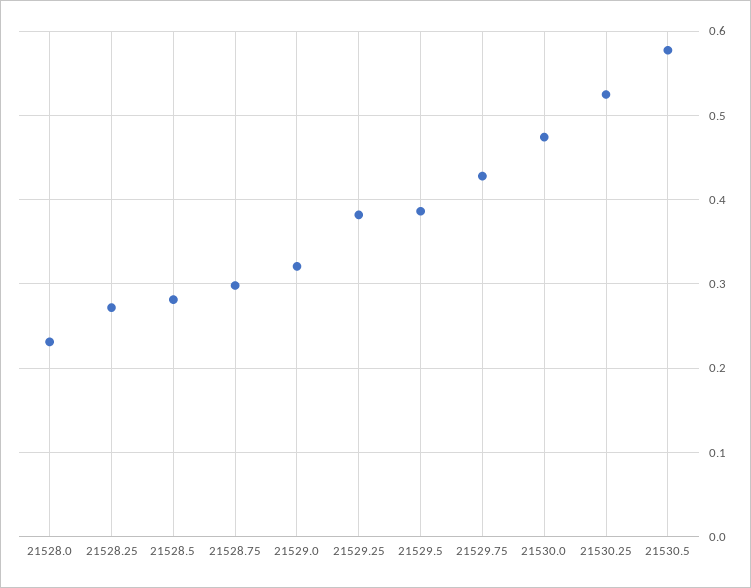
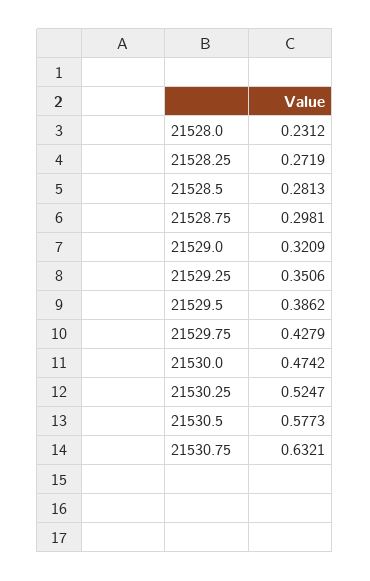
21529.25: 0.38 -> 0.3506
21530.75: none -> 0.6321

